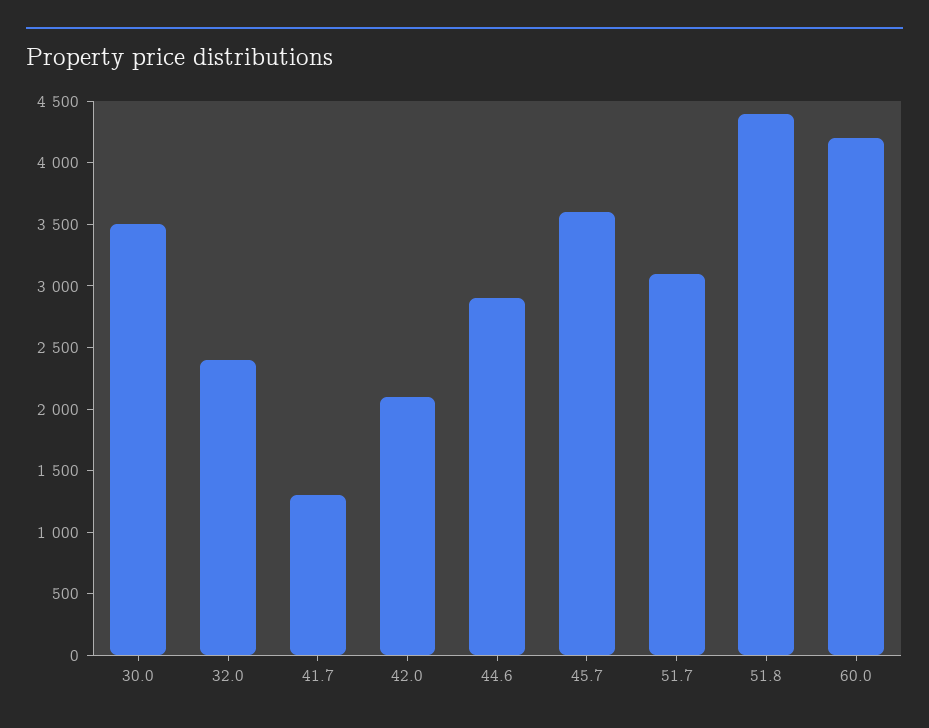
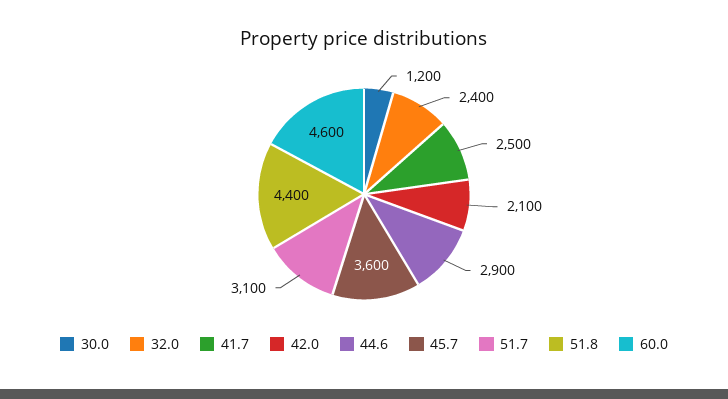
30.0: 3500 -> 1200
41.7: 1300 -> 2500
60.0: 4200 -> 4600

